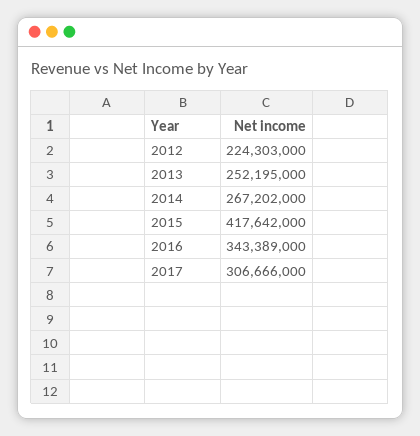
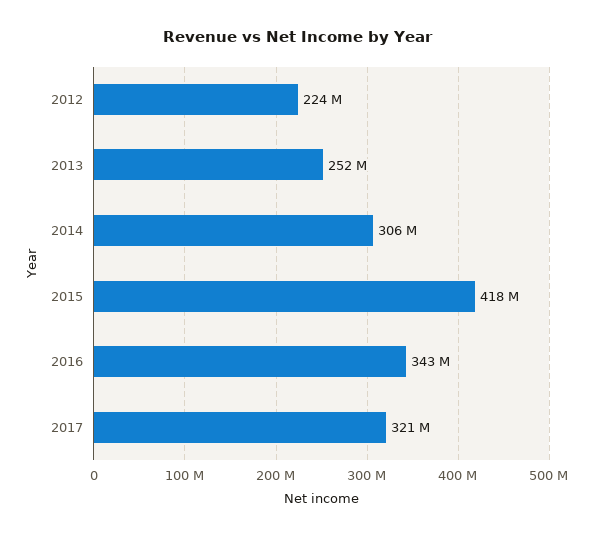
2014: 267202000 -> 306000000
2017: 306666000 -> 321000000

